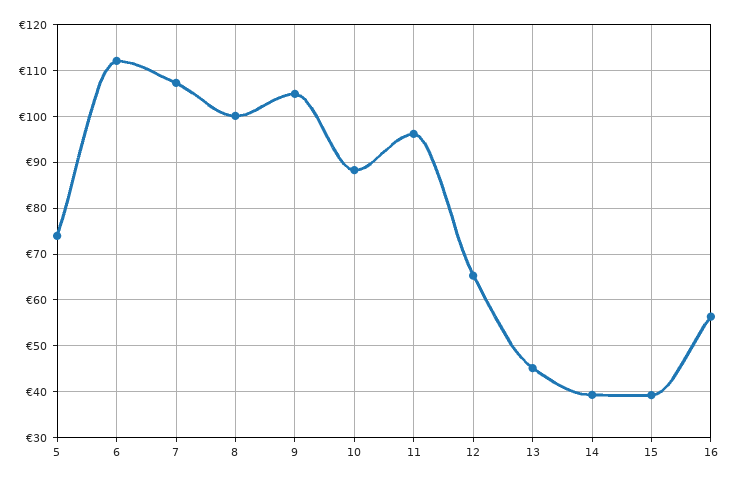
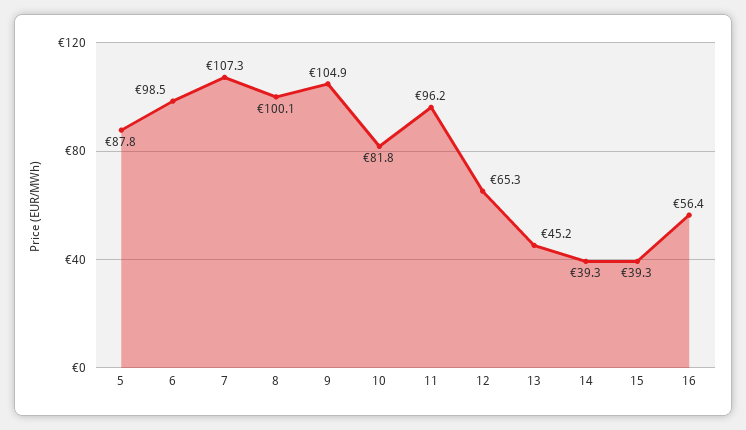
5: 74 -> 87.8
6: 112 -> 98.5
10: 88 -> 81.8

